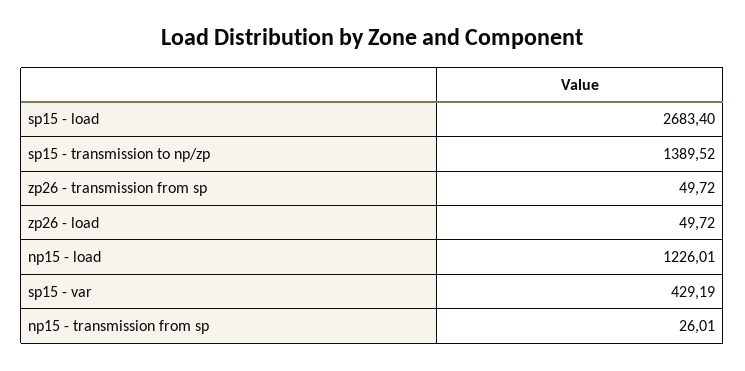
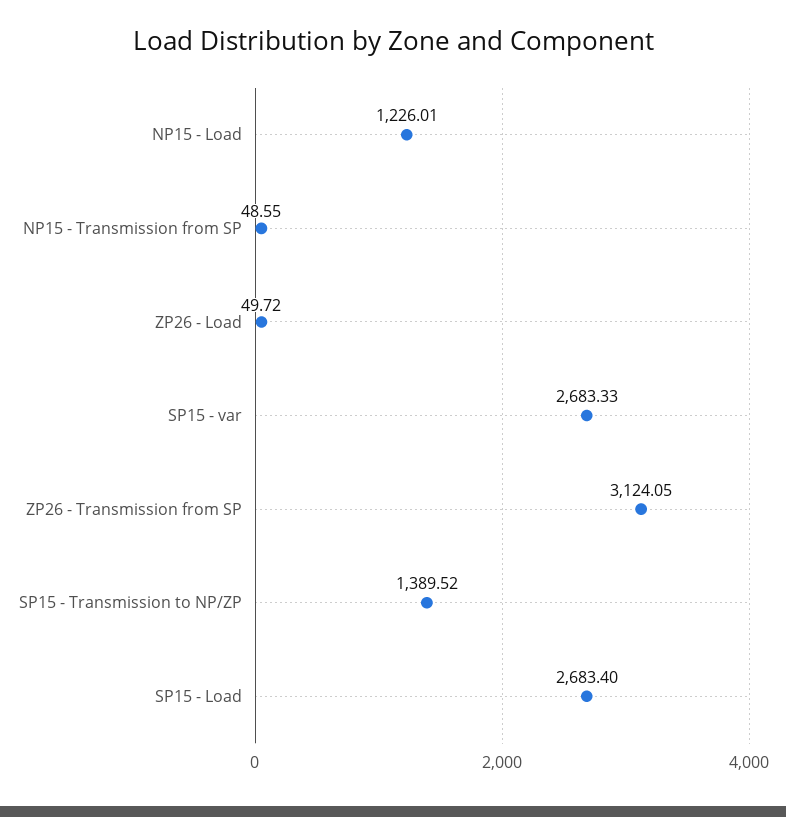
zp26 - transmission from sp: 49.72 -> 3124.05
sp15 - var: 429.19 -> 2683.33
np15 - transmission from sp: 26.01 -> 48.55

